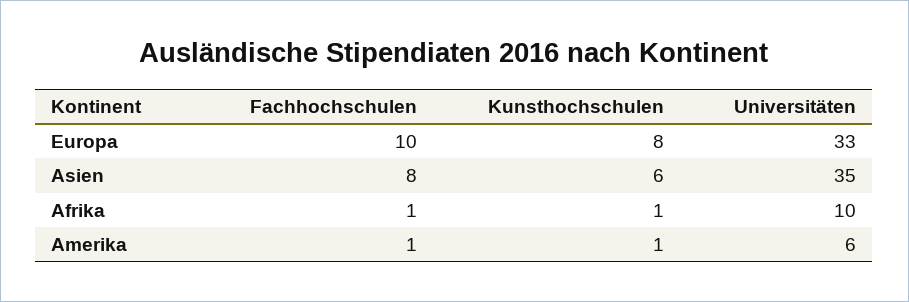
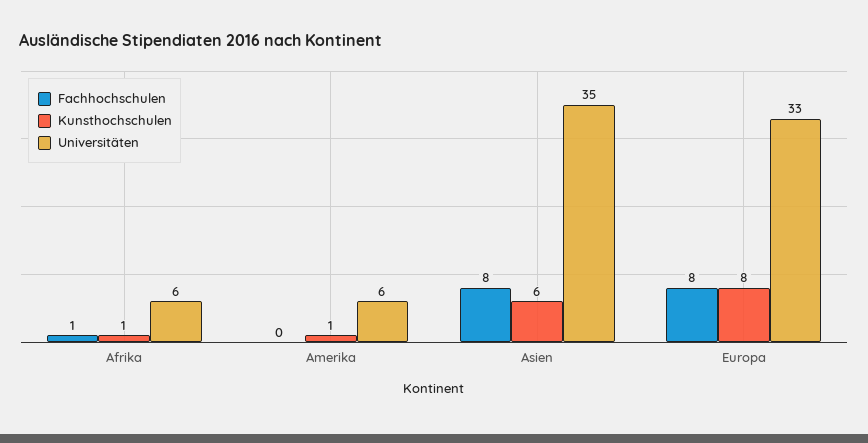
Fachhochschulen, Europa: 10 -> 8
Universitäten, Afrika: 10 -> 6
Fachhochschulen, Amerika: 1 -> 0

